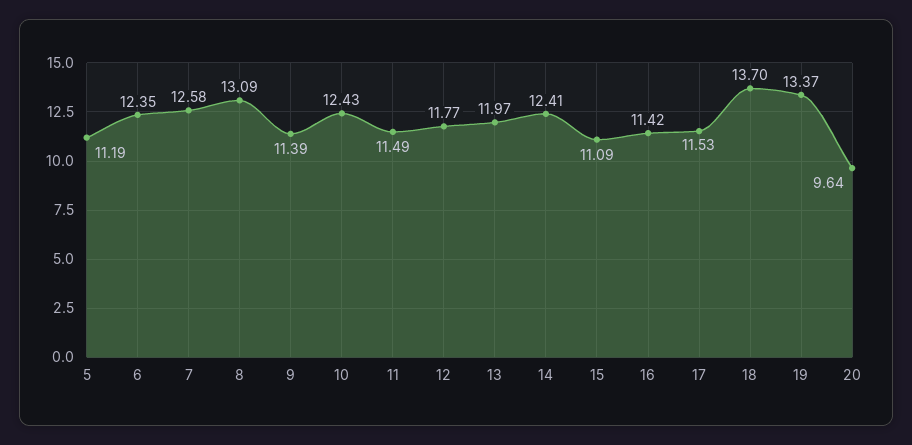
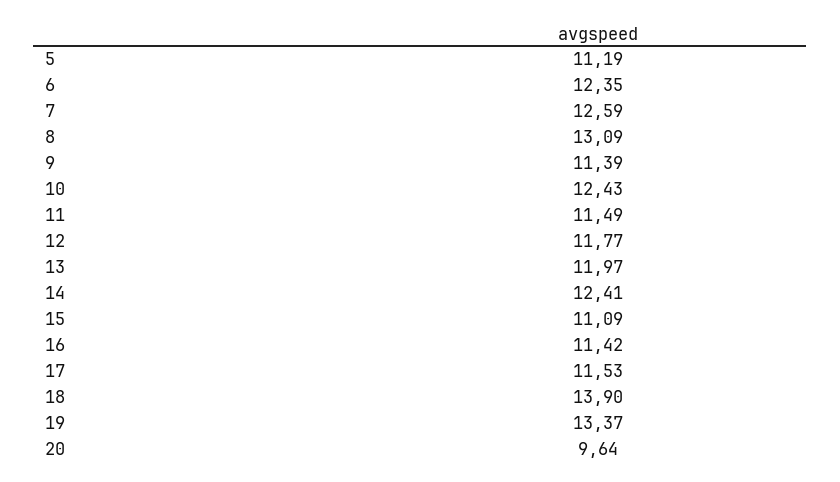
7: 12.58 -> 12.59
18: 13.7 -> 13.9

